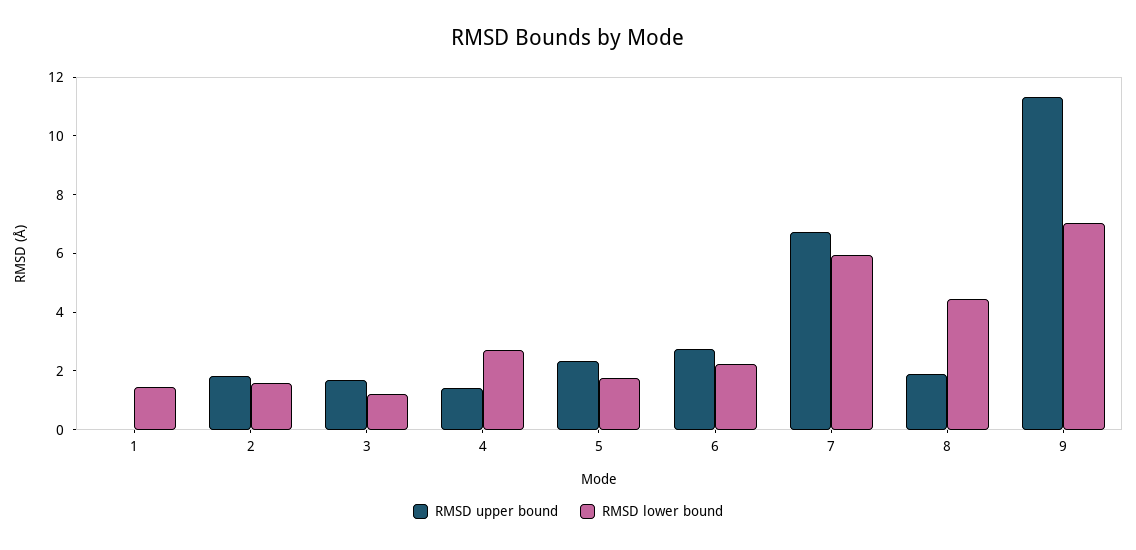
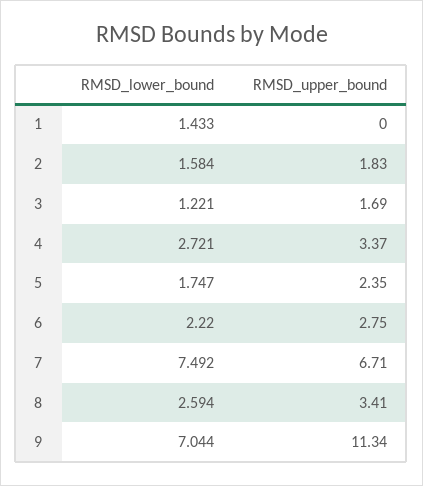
RMSD upper bound, 4: 1.5 -> 3.37
RMSD lower bound, 7: 6 -> 7.492
RMSD upper bound, 8: 2 -> 3.41
RMSD lower bound, 8: 4.5 -> 2.594

